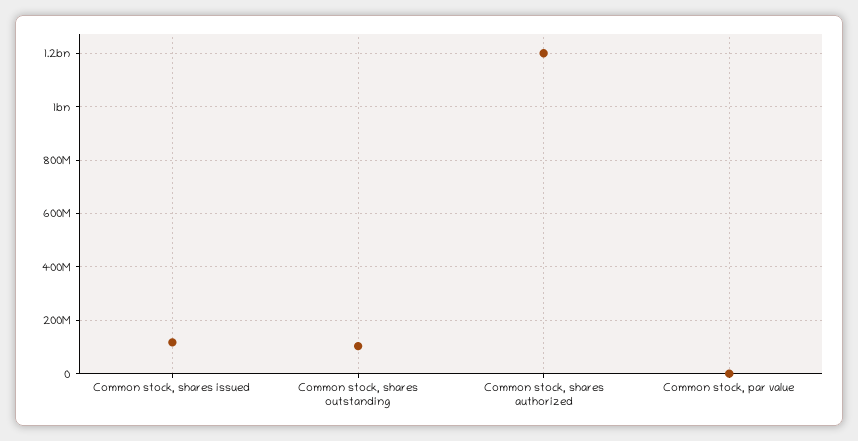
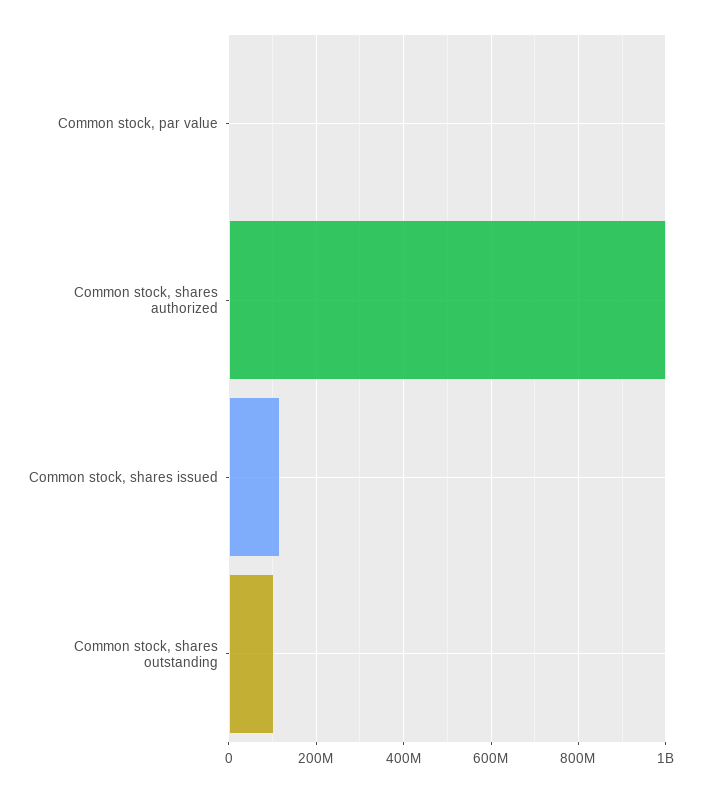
Common stock, shares authorized: 1200000000 -> 1000000000

